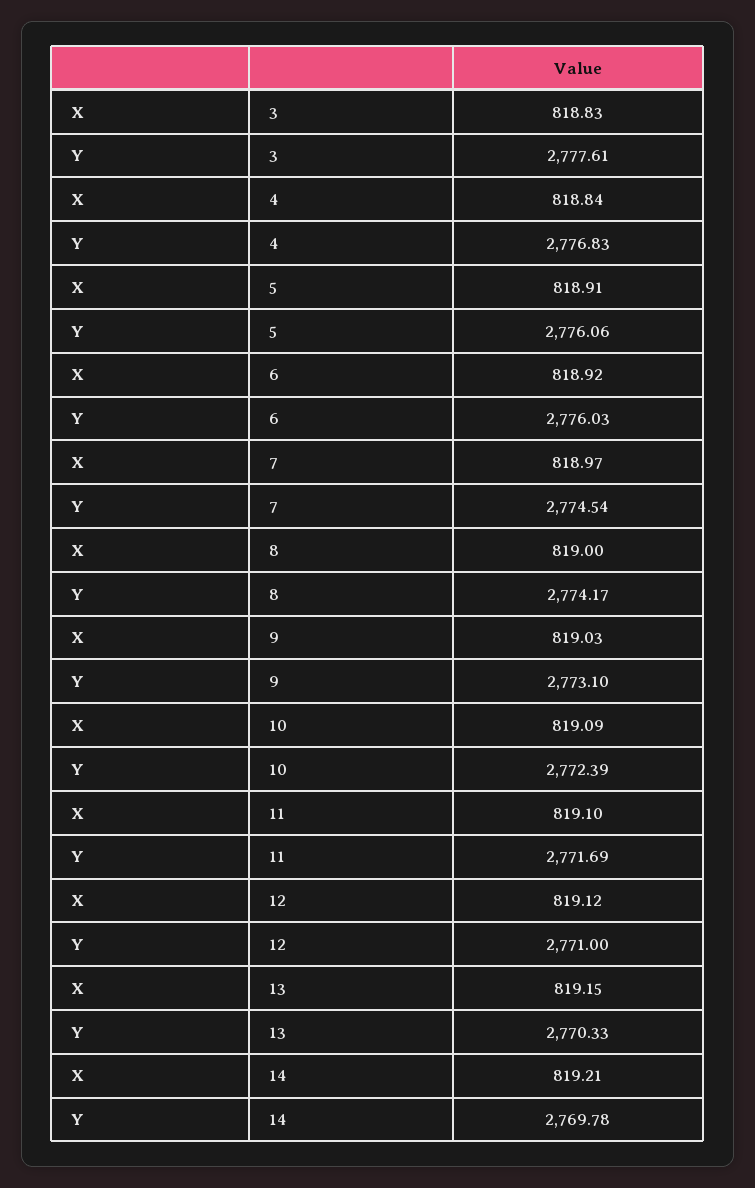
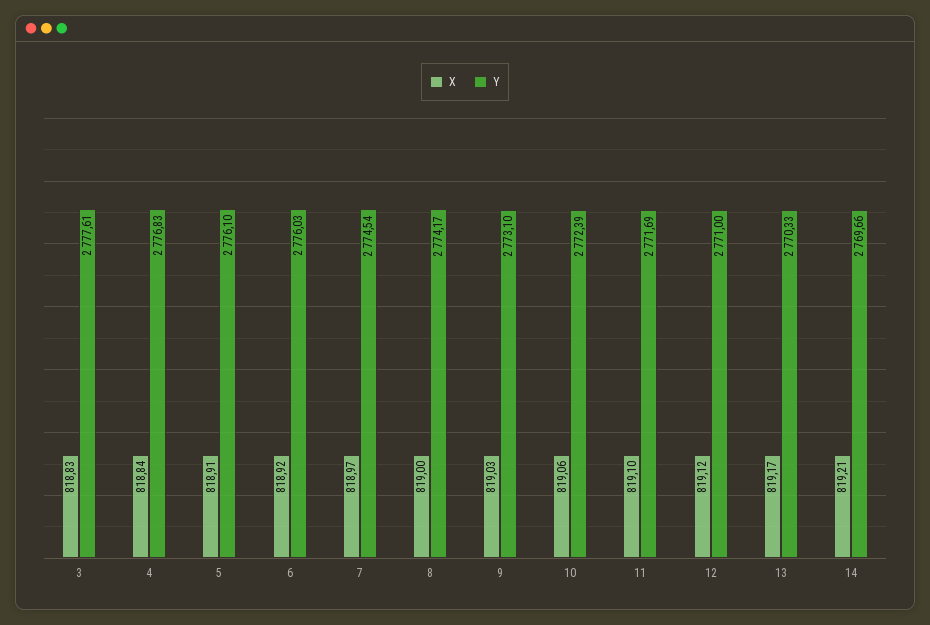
Y, 5: 2776.06 -> 2776.1
X, 10: 819.09 -> 819.06
X, 13: 819.15 -> 819.17
Y, 14: 2769.78 -> 2769.66

